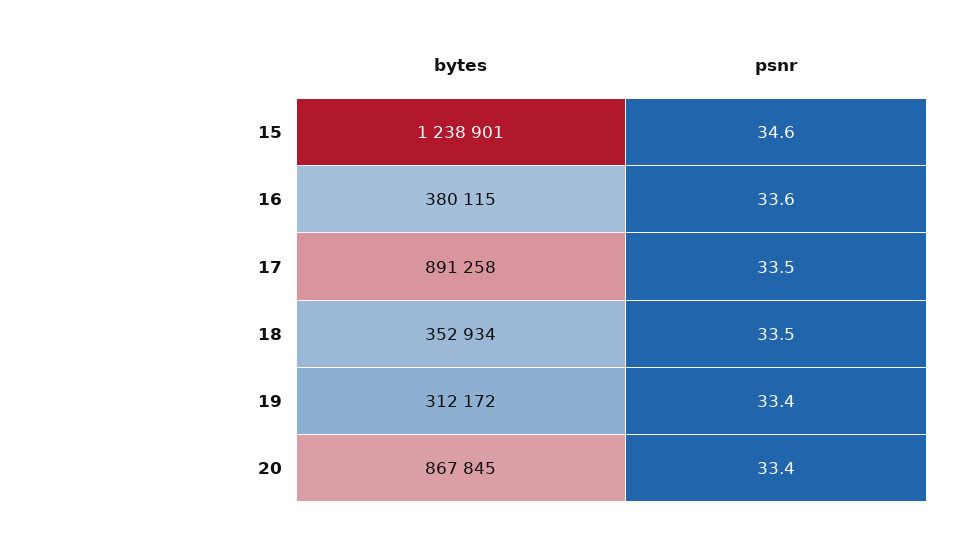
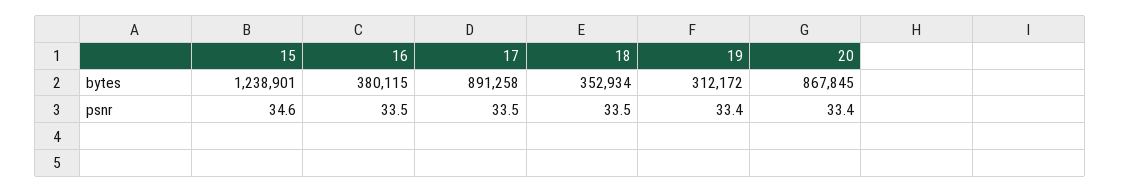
psnr, 16: 33.6 -> 33.5

